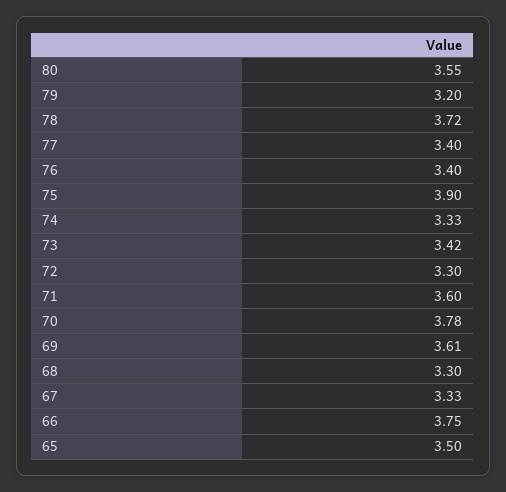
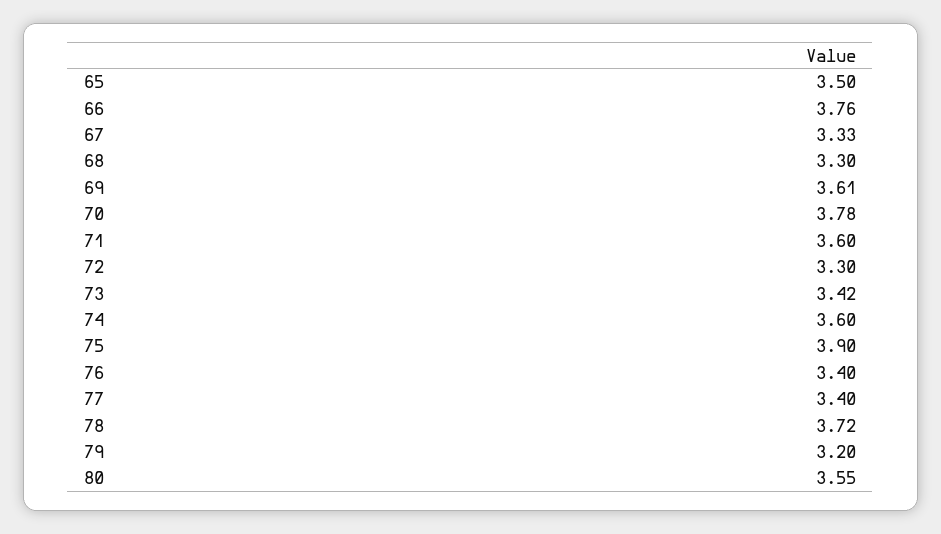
74: 3.33 -> 3.6
66: 3.75 -> 3.76

